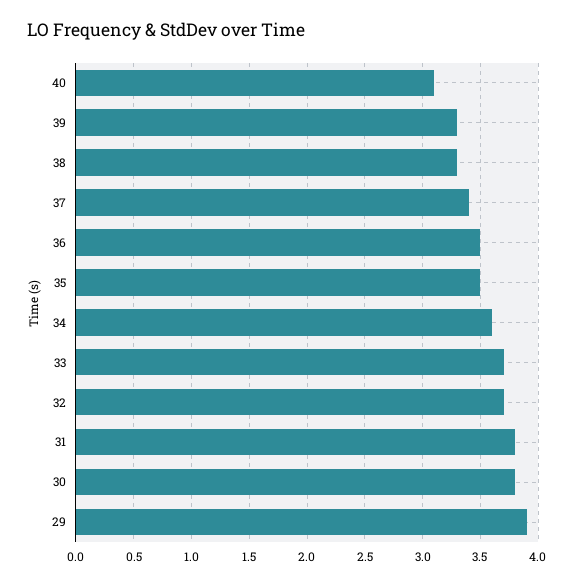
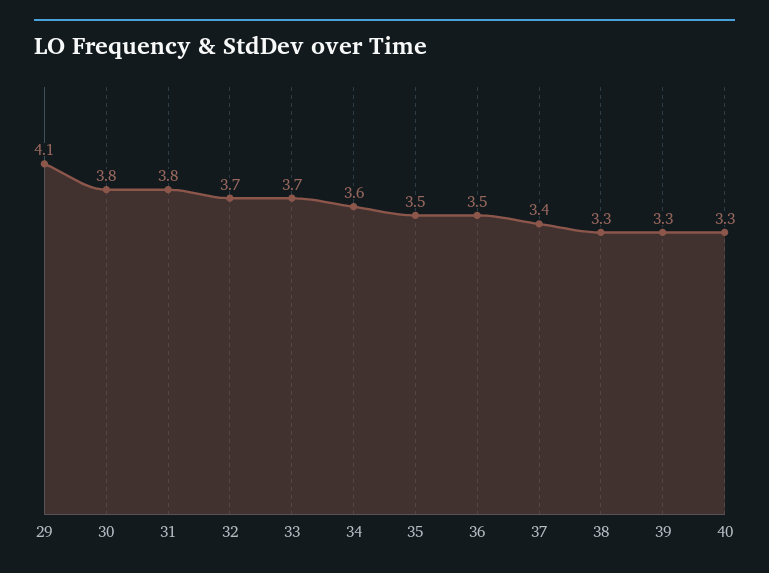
40: 3.1 -> 3.3
29: 3.9 -> 4.1

